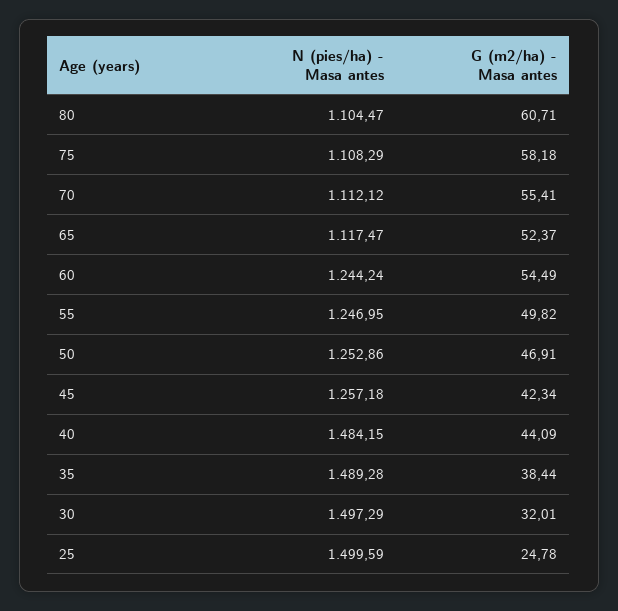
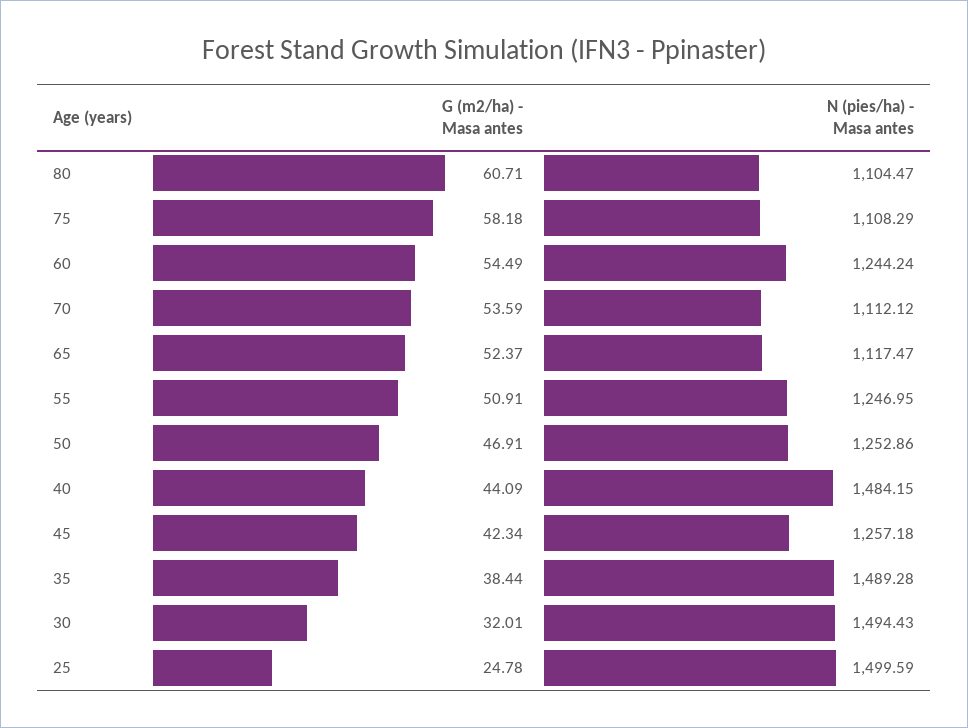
G (m2/ha) - Masa antes, 70: 55.41 -> 53.59
G (m2/ha) - Masa antes, 55: 49.82 -> 50.91
N (pies/ha) - Masa antes, 30: 1497.29 -> 1494.43

